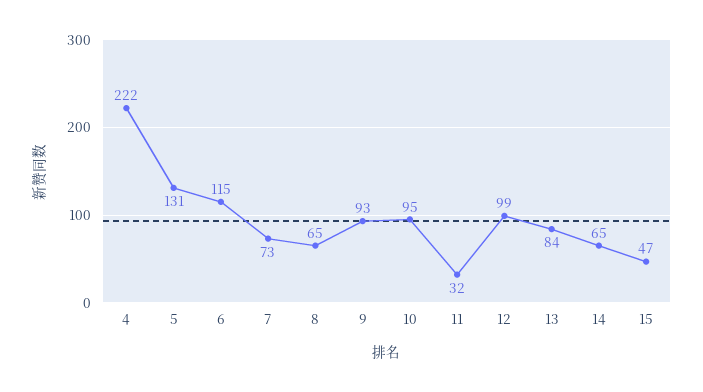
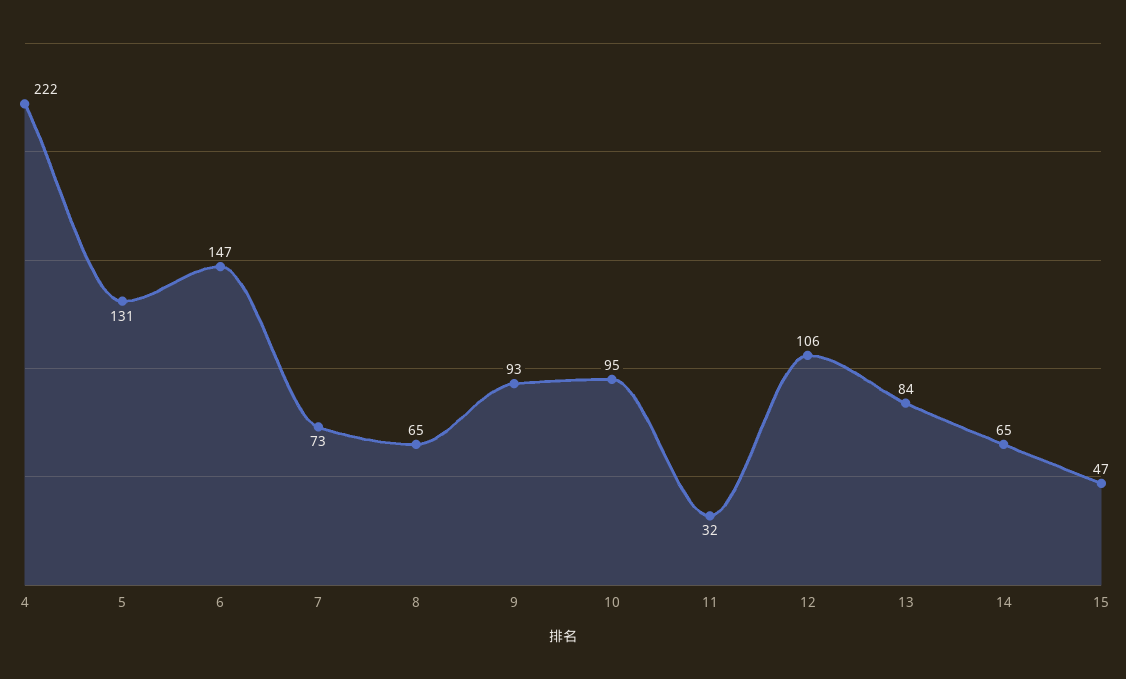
6: 115 -> 147
12: 99 -> 106

